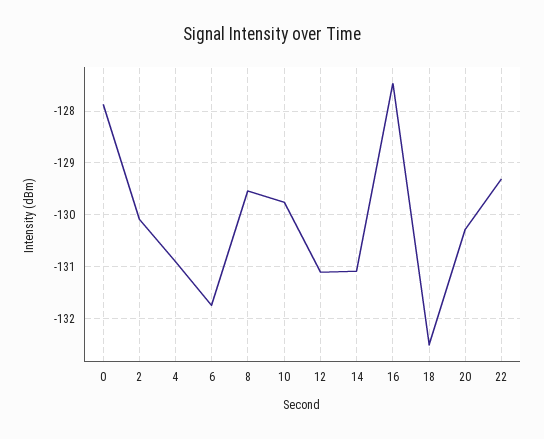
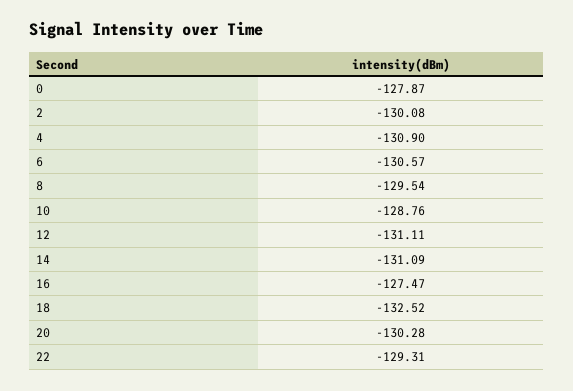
6: -131.8 -> -130.57
10: -129.8 -> -128.76

